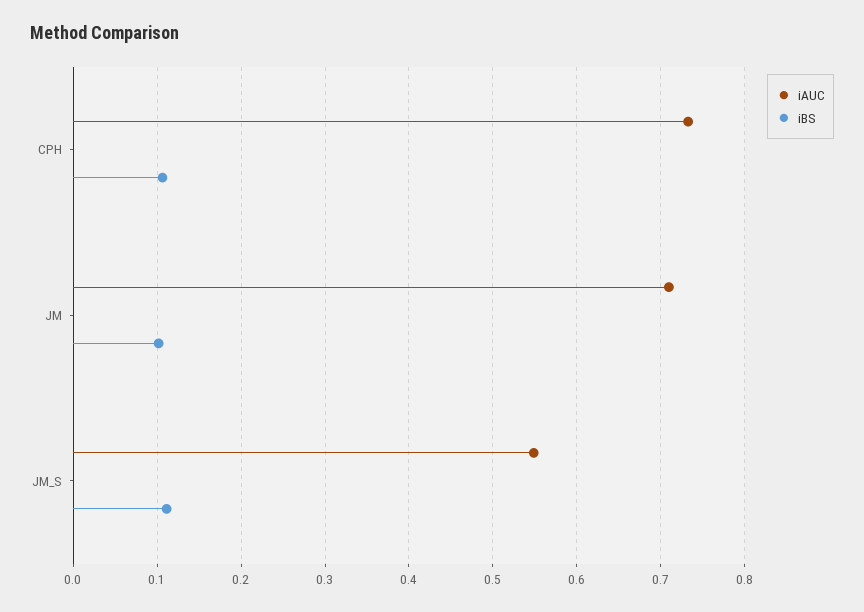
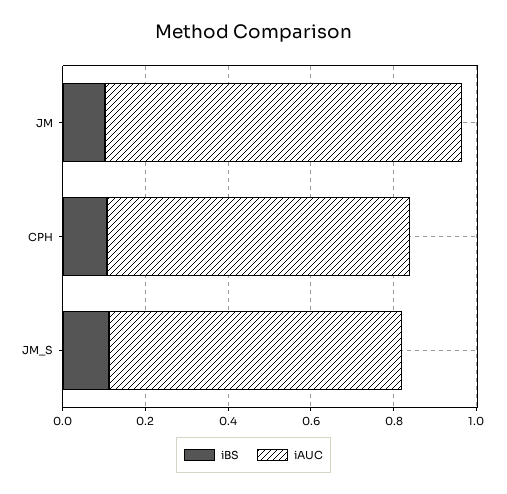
iAUC, JM: 0.71 -> 0.85
iAUC, JM_S: 0.55 -> 0.7

